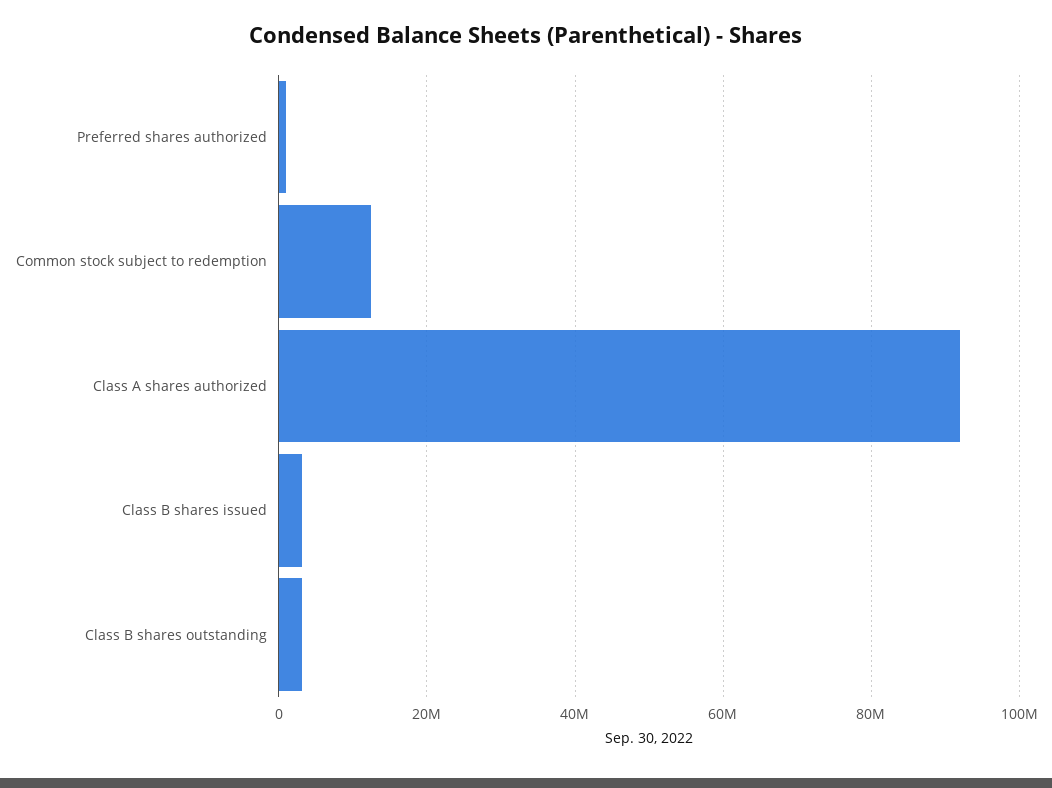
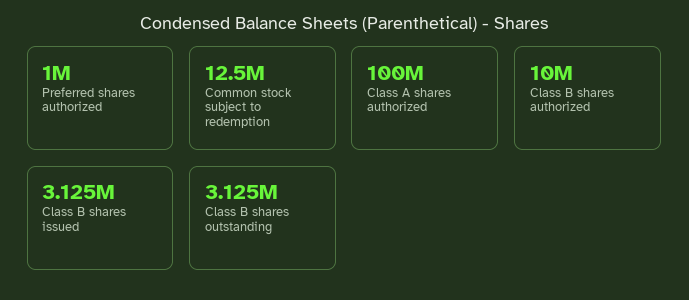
Class A shares authorized: 92000000 -> 100000000
Class B shares authorized: none -> 10000000

